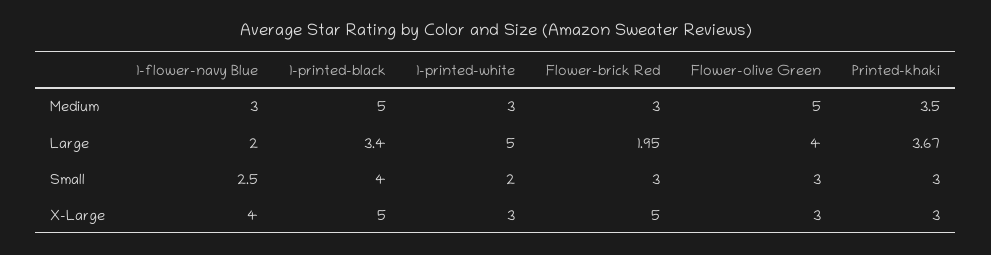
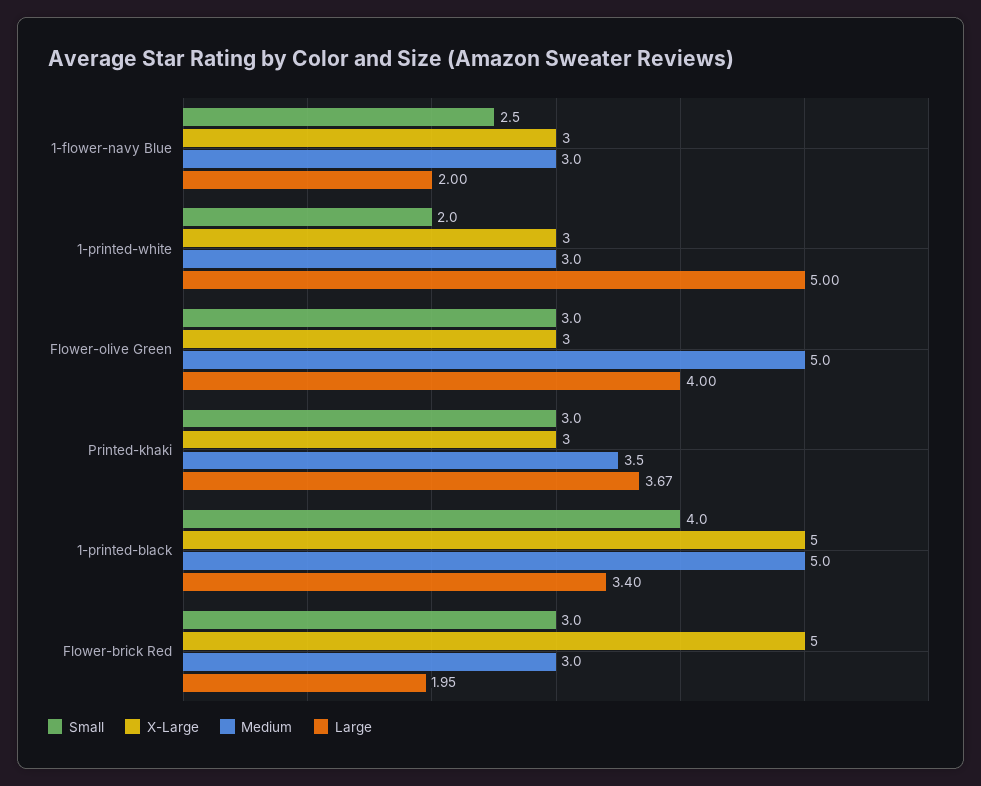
X-Large, 1-flower-navy Blue: 4 -> 3

